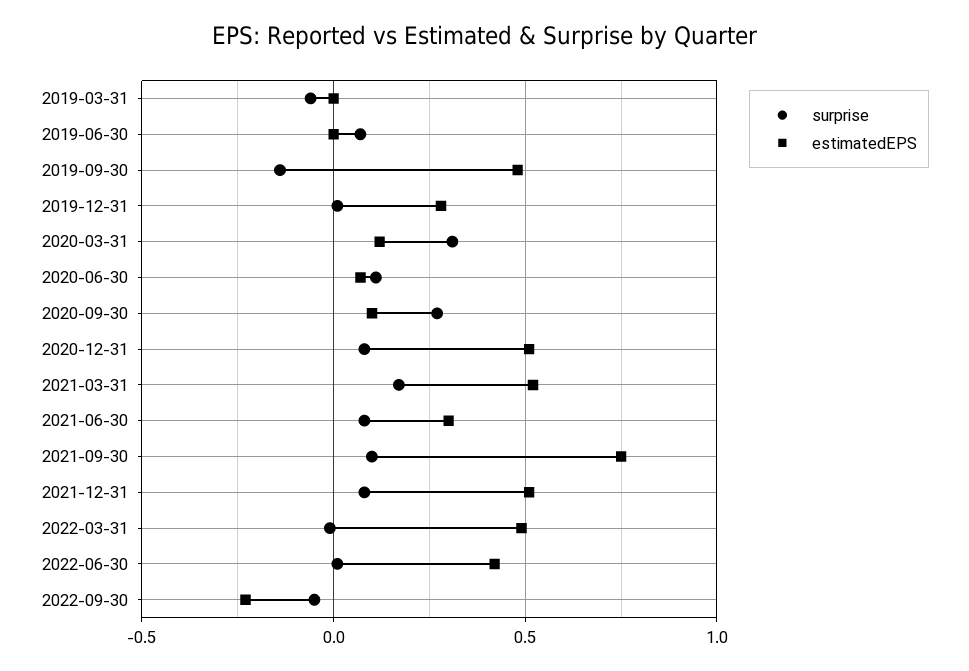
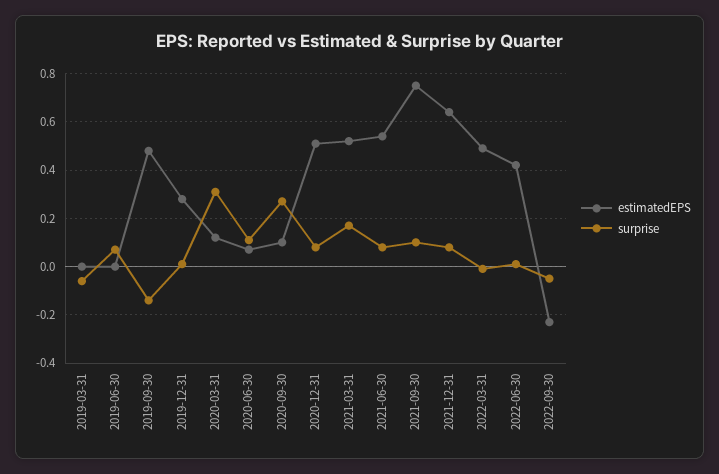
estimatedEPS, 2021-06-30: 0.3 -> 0.55
estimatedEPS, 2021-12-31: 0.5 -> 0.65

